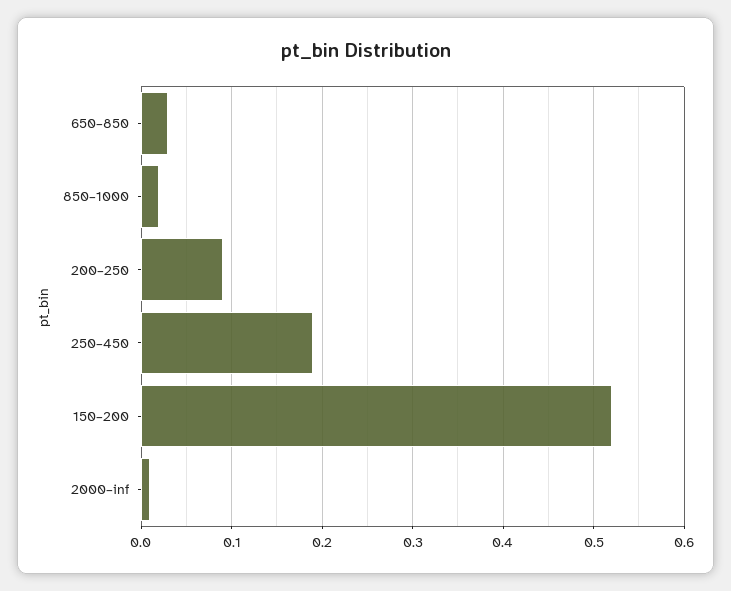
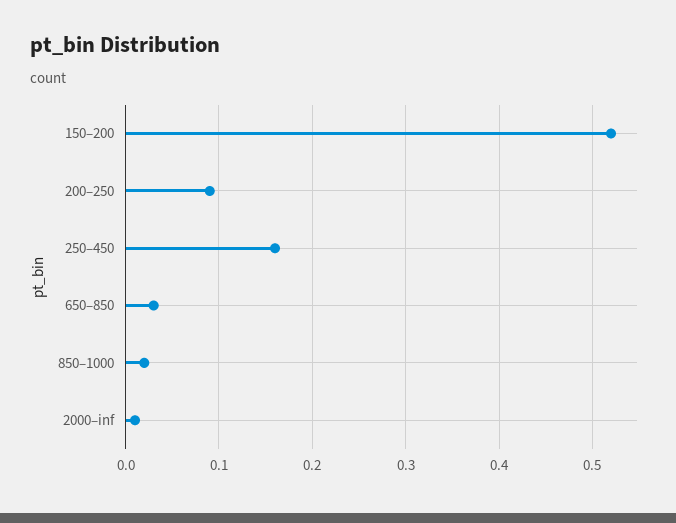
250–450: 0.19 -> 0.16

